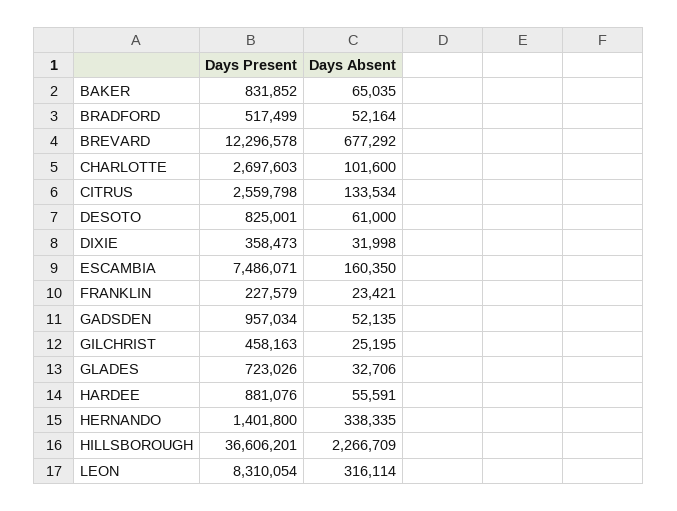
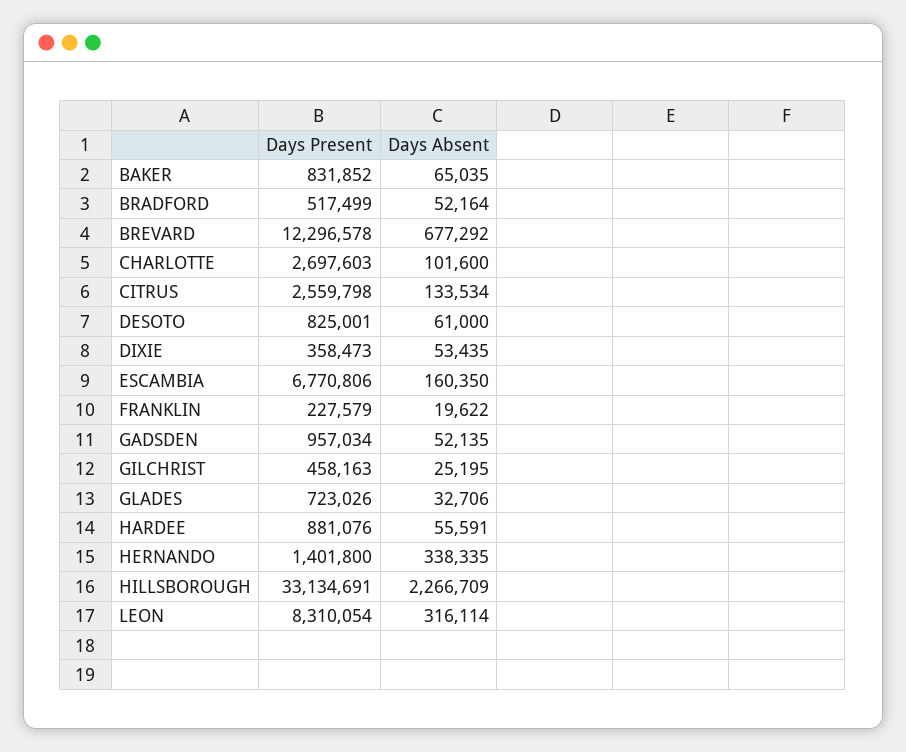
Days Absent, DIXIE: 31998 -> 53435
Days Present, ESCAMBIA: 7486071 -> 6770806
Days Absent, FRANKLIN: 23421 -> 19622
Days Present, HILLSBOROUGH: 36606201 -> 33134691

